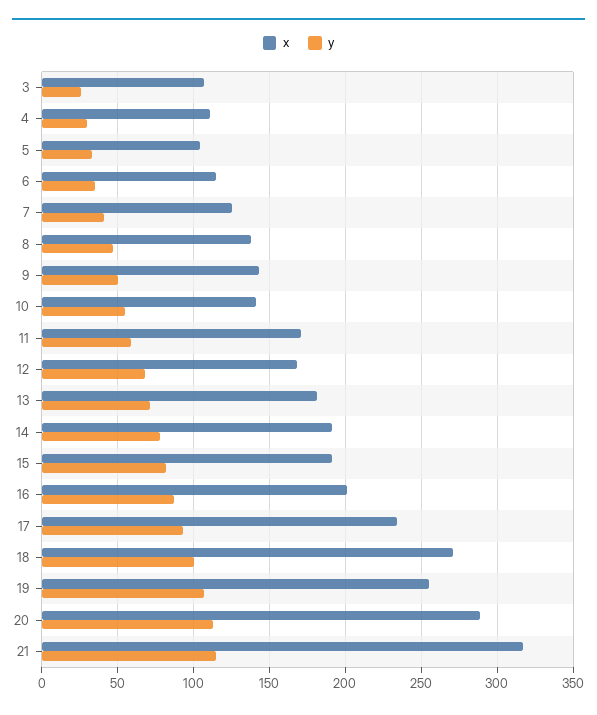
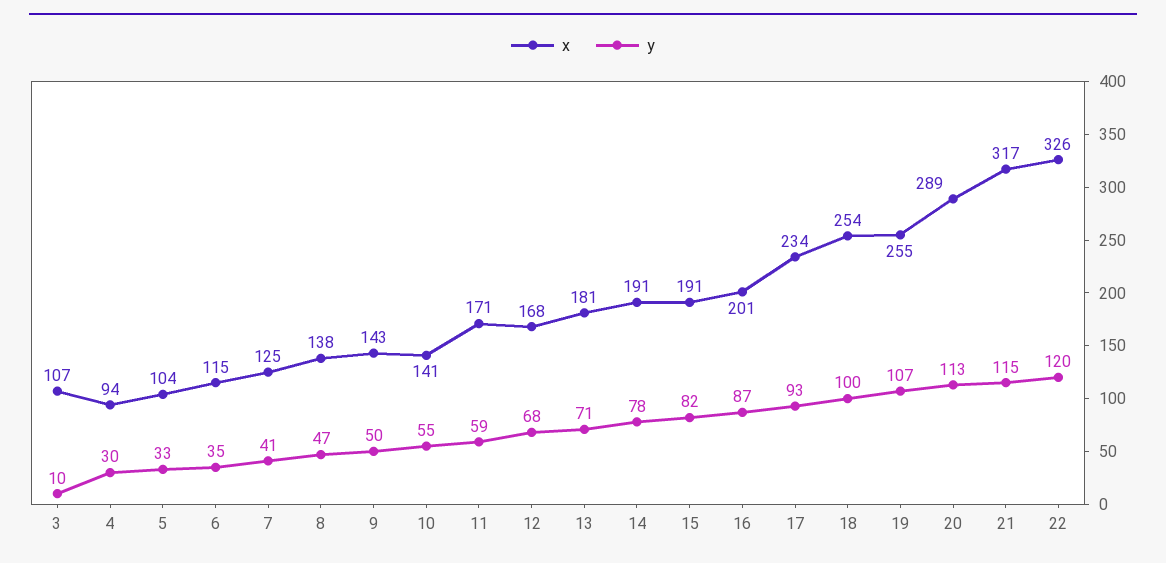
y, 3: 25 -> 10
x, 4: 110 -> 94
x, 18: 270 -> 254
x, 22: none -> 326
y, 22: none -> 120

